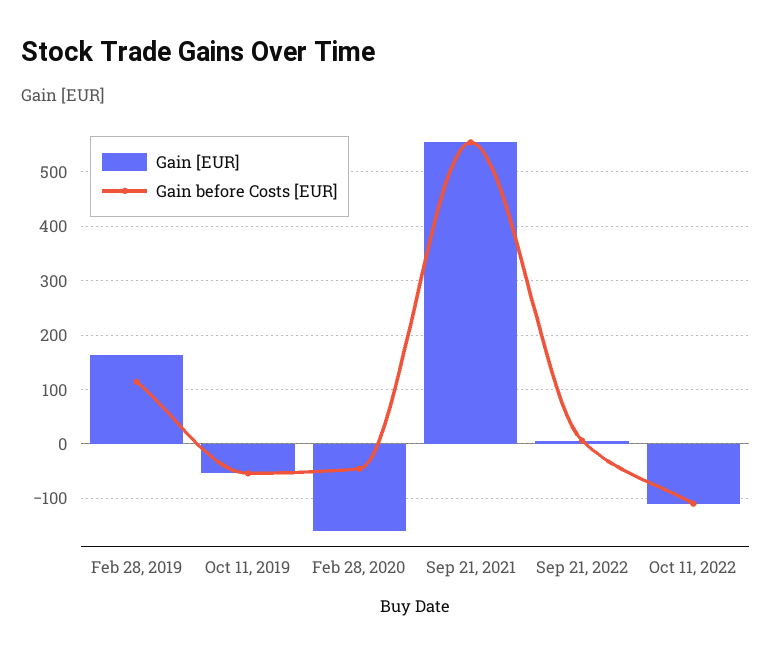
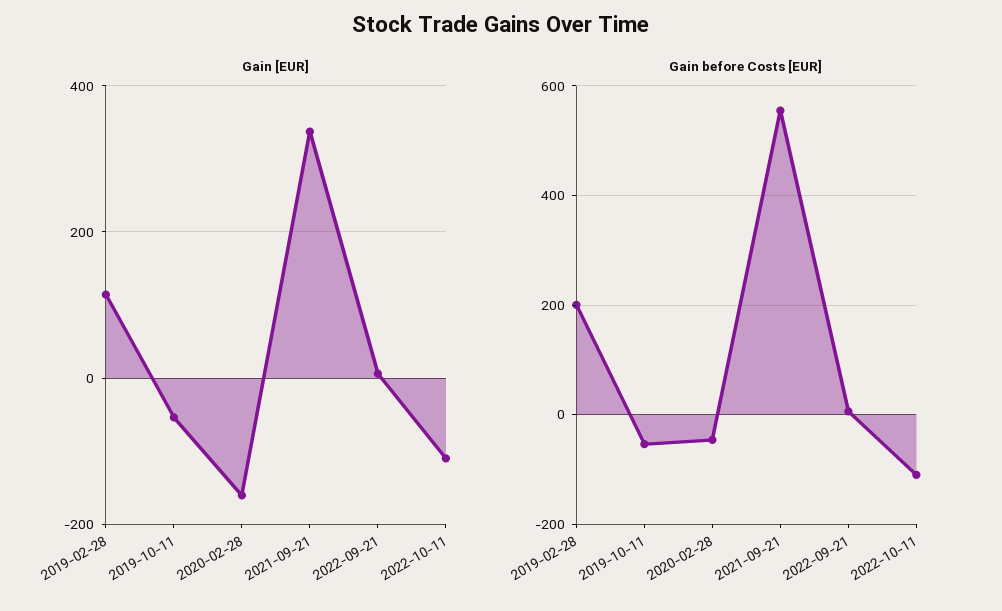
Gain [EUR], Feb 28, 2019: 160 -> 120
Gain before Costs [EUR], Feb 28, 2019: 120 -> 200
Gain [EUR], Sep 21, 2021: 560 -> 340

